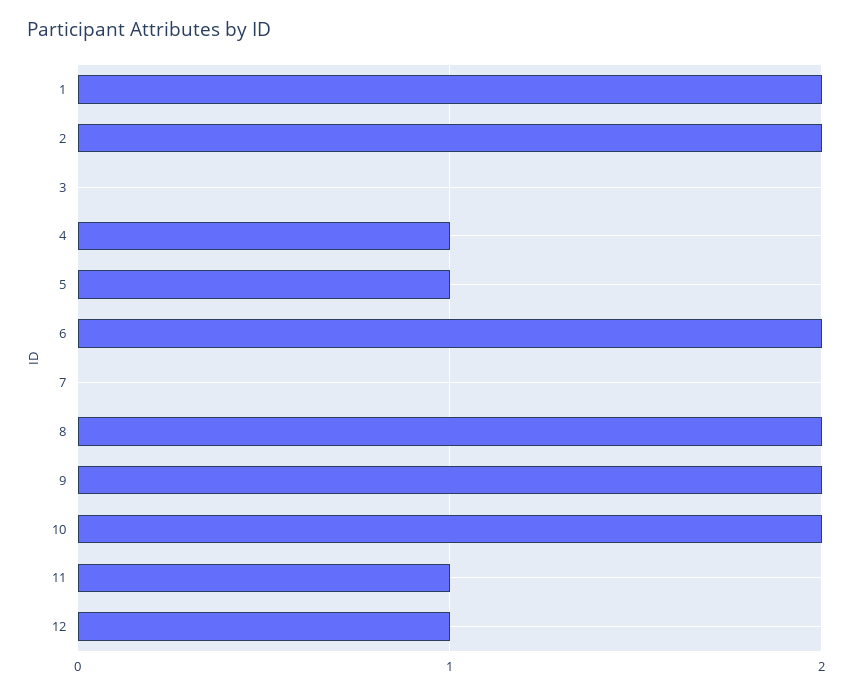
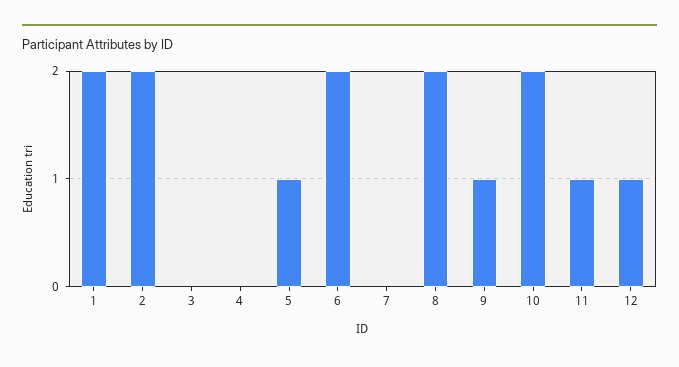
4: 1 -> 0
9: 2 -> 1

